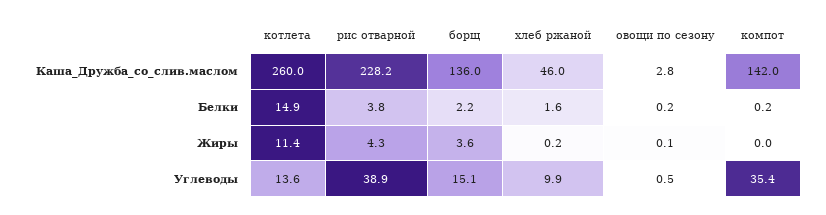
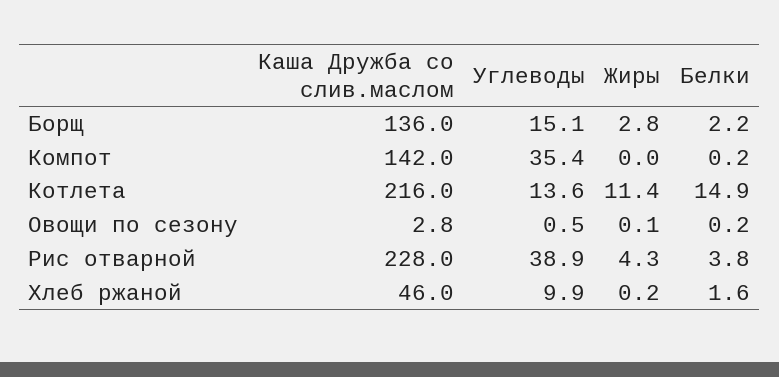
котлета, Каша_Дружба_со_слив.маслом: 260 -> 216
рис отварной, Каша_Дружба_со_слив.маслом: 228.2 -> 228
борщ, Жиры: 3.6 -> 2.8

